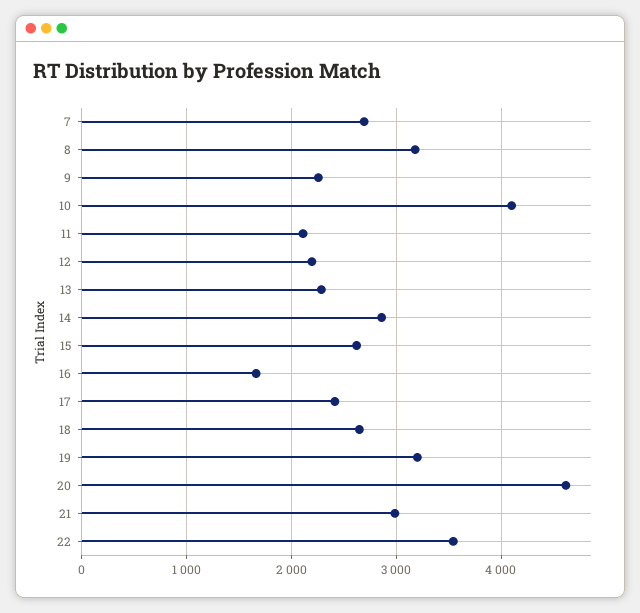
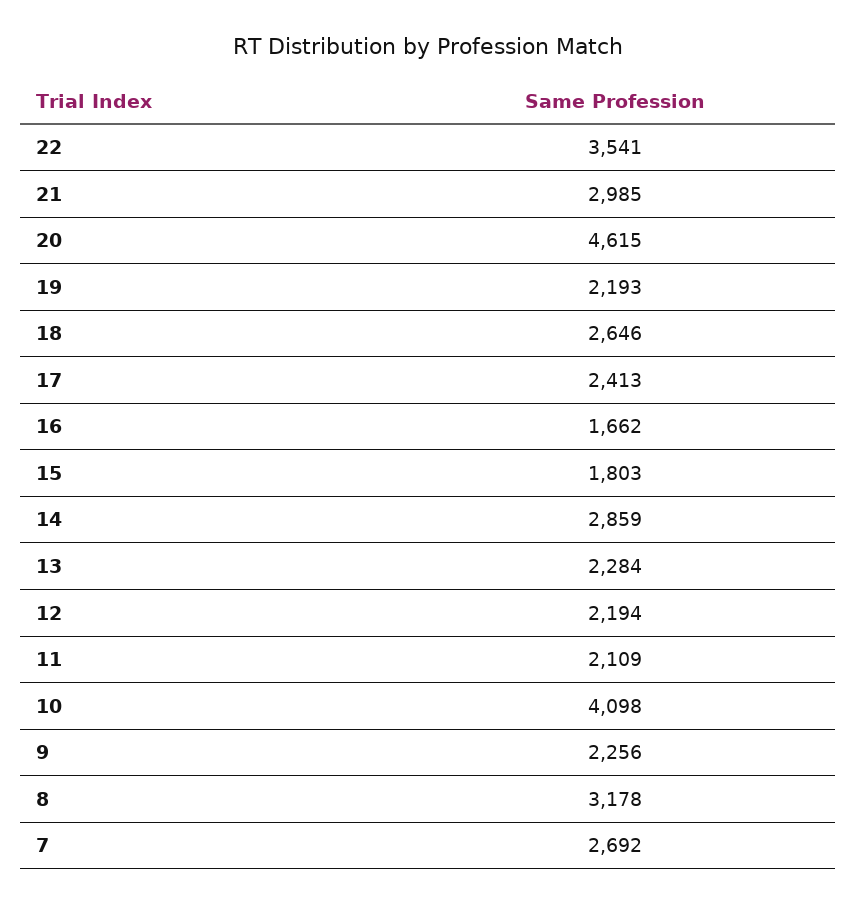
15: 2600 -> 1803
19: 3200 -> 2193

